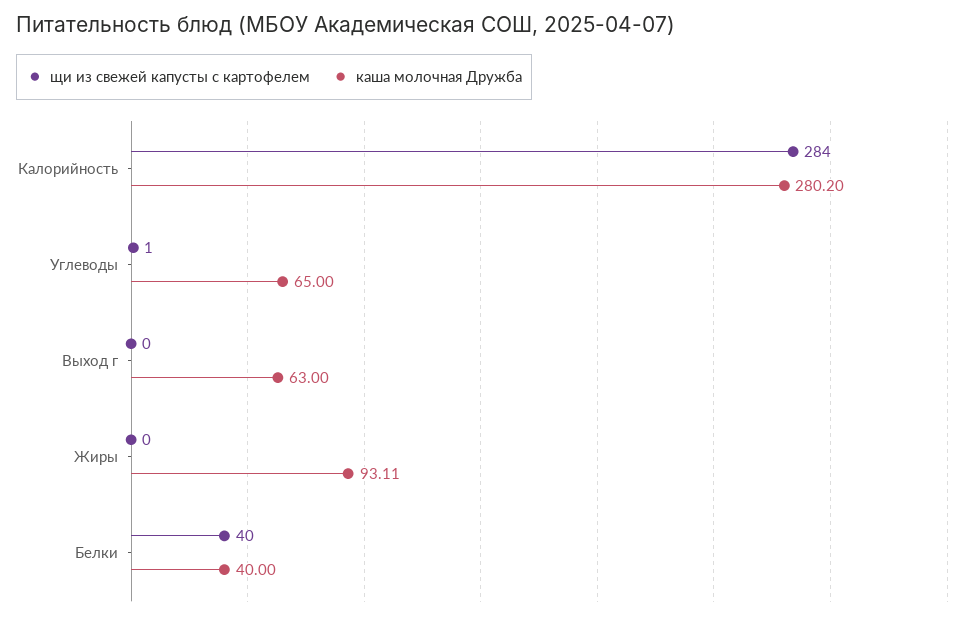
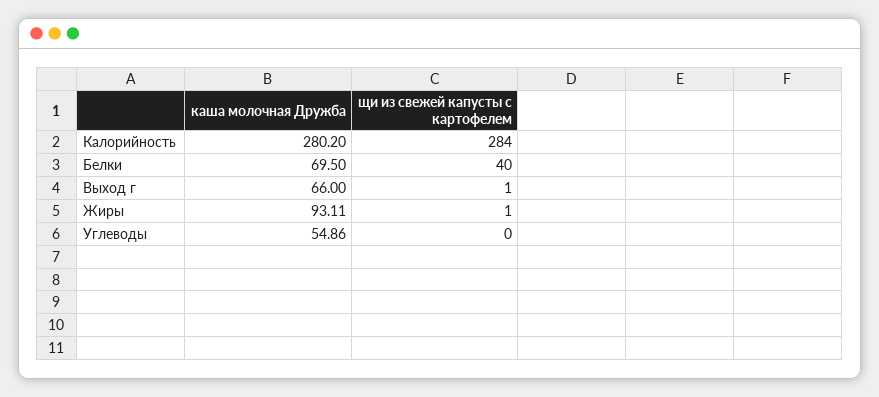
щи из свежей капусты с картофелем, Углеводы: 1 -> 0
каша молочная Дружба, Углеводы: 65 -> 54.86
щи из свежей капусты с картофелем, Выход г: 0 -> 1
каша молочная Дружба, Выход г: 63 -> 66
щи из свежей капусты с картофелем, Жиры: 0 -> 1
каша молочная Дружба, Белки: 40 -> 69.5

